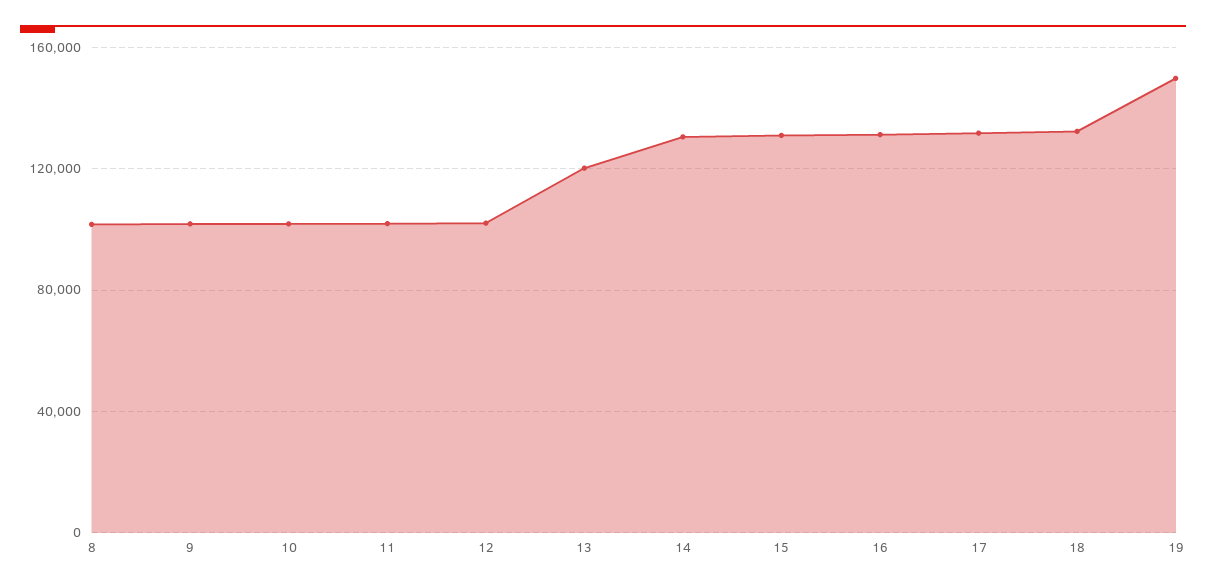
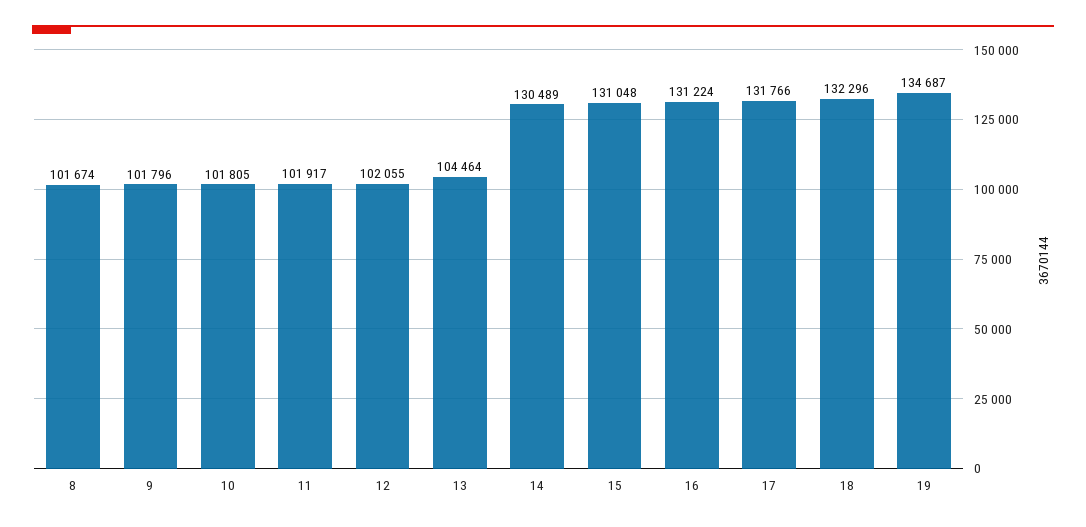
13: 120000 -> 104464
19: 150000 -> 134687

